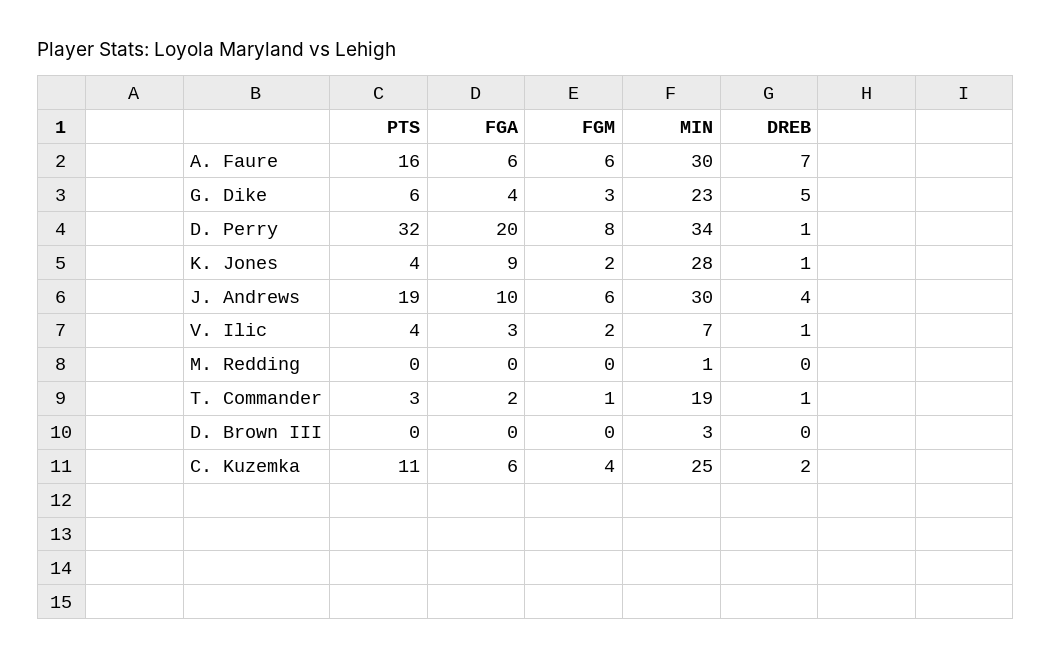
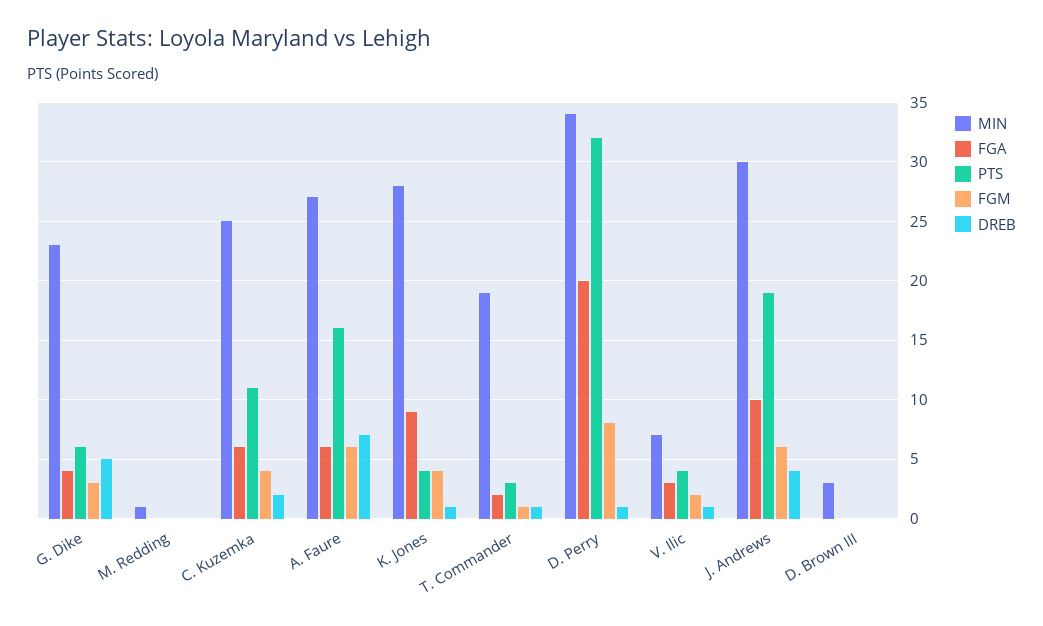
MIN, A. Faure: 30 -> 27
FGM, K. Jones: 2 -> 4

